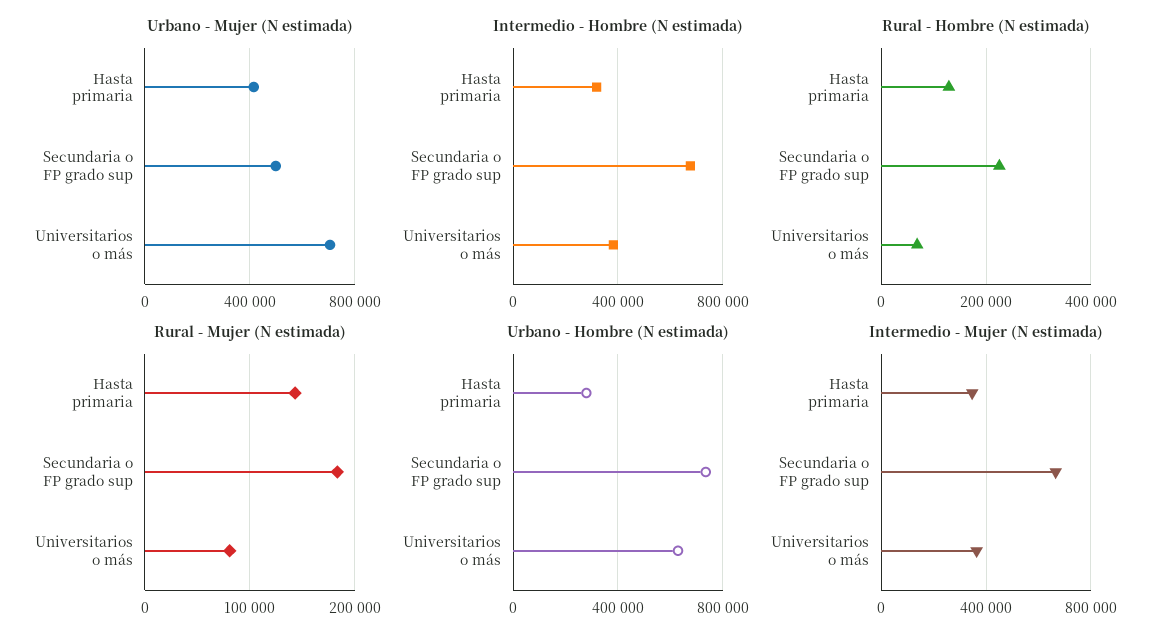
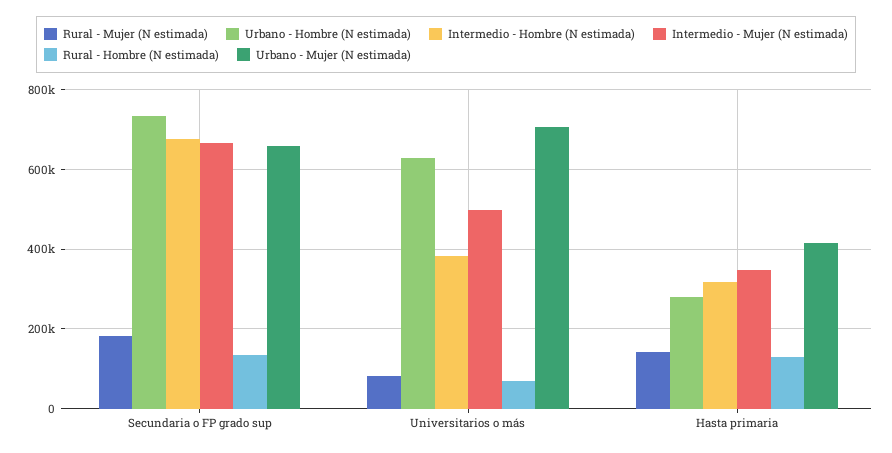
Urbano - Mujer (N estimada), Secundaria o FP grado sup: 500000 -> 660000
Rural - Hombre (N estimada), Secundaria o FP grado sup: 220000 -> 140000
Intermedio - Mujer (N estimada), Universitarios o más: 350000 -> 500000

